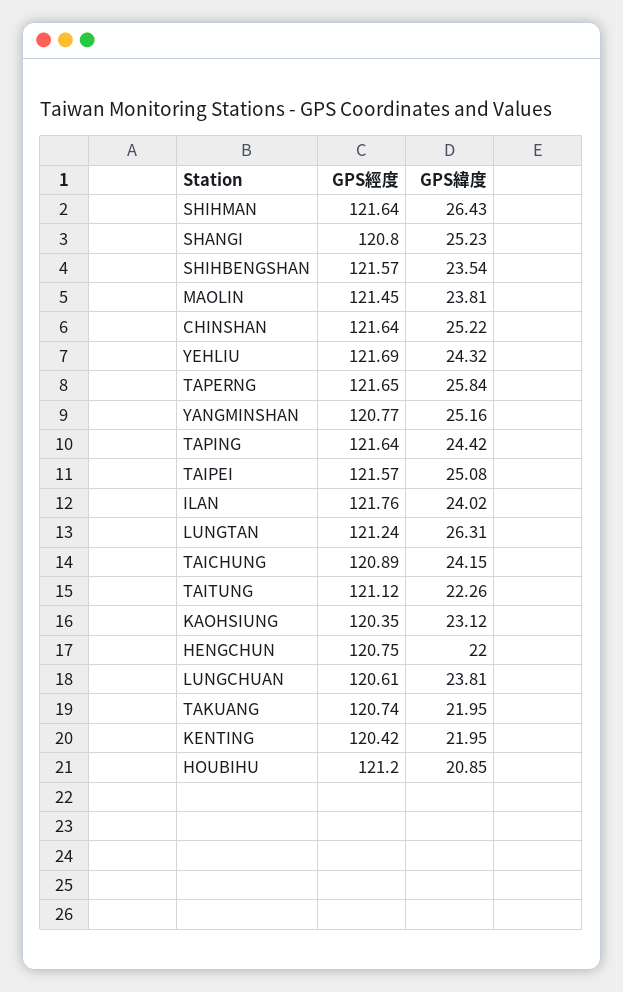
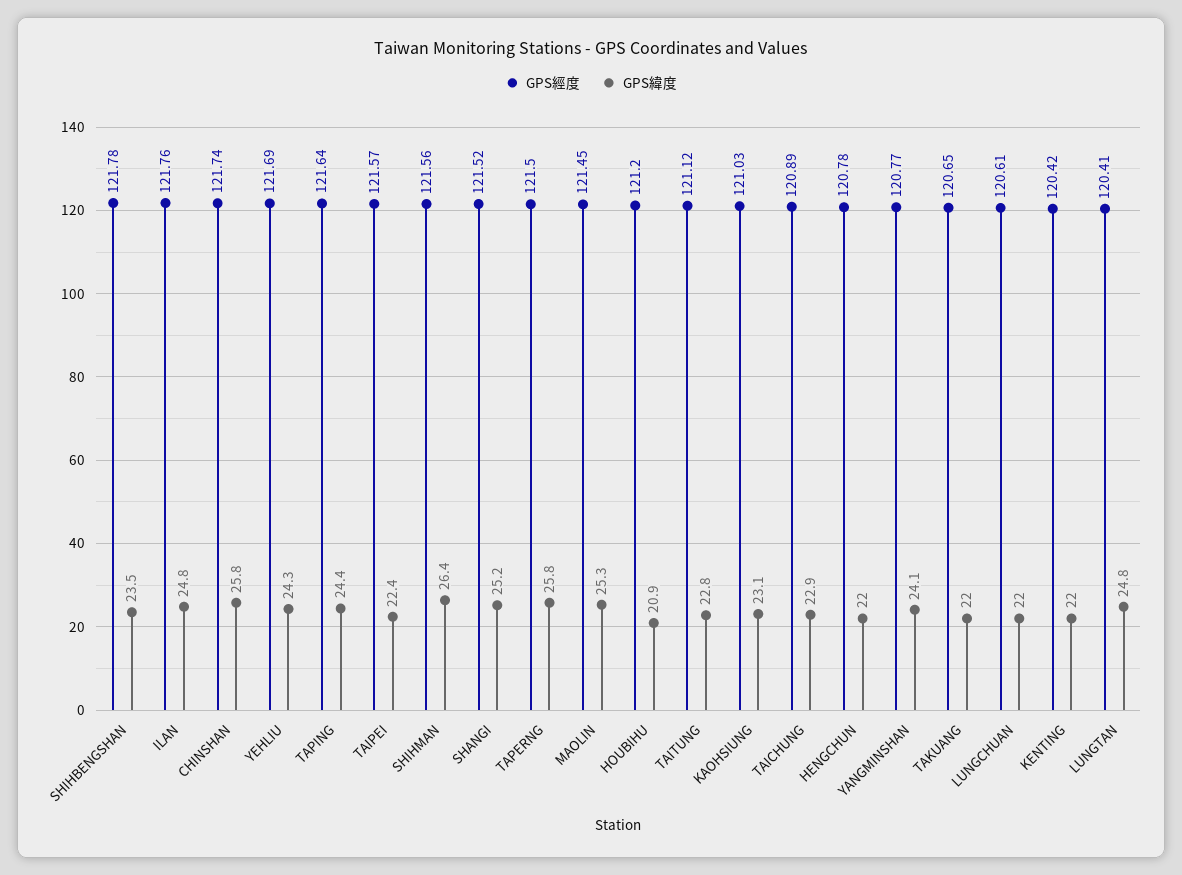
GPS經度, SHIHMAN: 121.64 -> 121.56
GPS經度, SHANGI: 120.8 -> 121.52
GPS經度, SHIHBENGSHAN: 121.57 -> 121.78
GPS緯度, MAOLIN: 23.81 -> 25.3
GPS經度, CHINSHAN: 121.64 -> 121.74
GPS緯度, CHINSHAN: 25.22 -> 25.8
GPS經度, TAPERNG: 121.65 -> 121.5
GPS緯度, YANGMINSHAN: 25.16 -> 24.1
GPS緯度, TAIPEI: 25.08 -> 22.4
GPS緯度, ILAN: 24.02 -> 24.8
GPS經度, LUNGTAN: 121.24 -> 120.41
GPS緯度, LUNGTAN: 26.31 -> 24.8
GPS緯度, TAICHUNG: 24.15 -> 22.9
GPS緯度, TAITUNG: 22.26 -> 22.8
GPS經度, KAOHSIUNG: 120.35 -> 121.03
GPS經度, HENGCHUN: 120.75 -> 120.78
GPS緯度, LUNGCHUAN: 23.81 -> 22
GPS經度, TAKUANG: 120.74 -> 120.65

